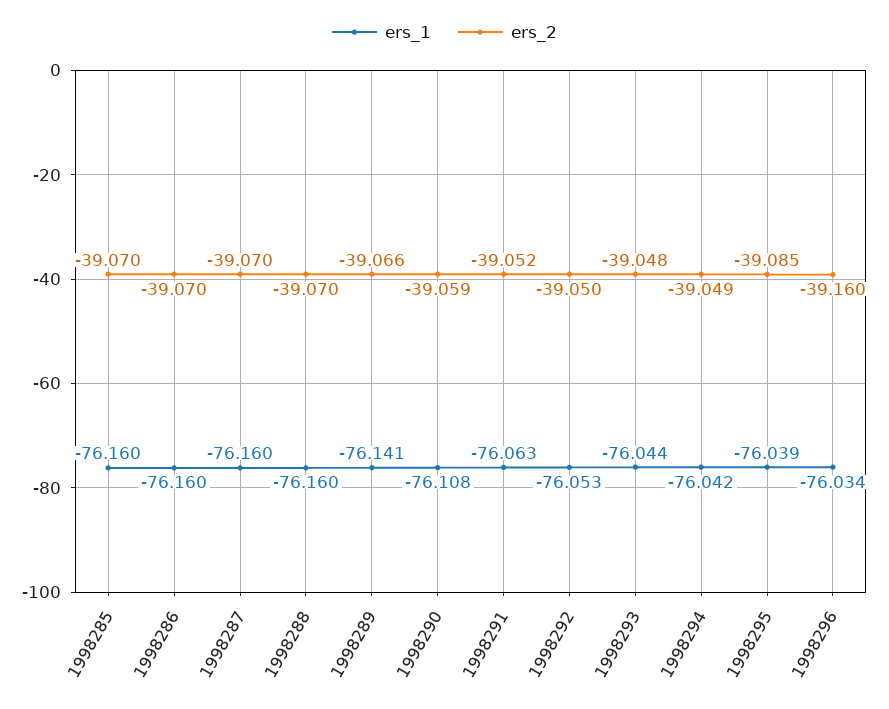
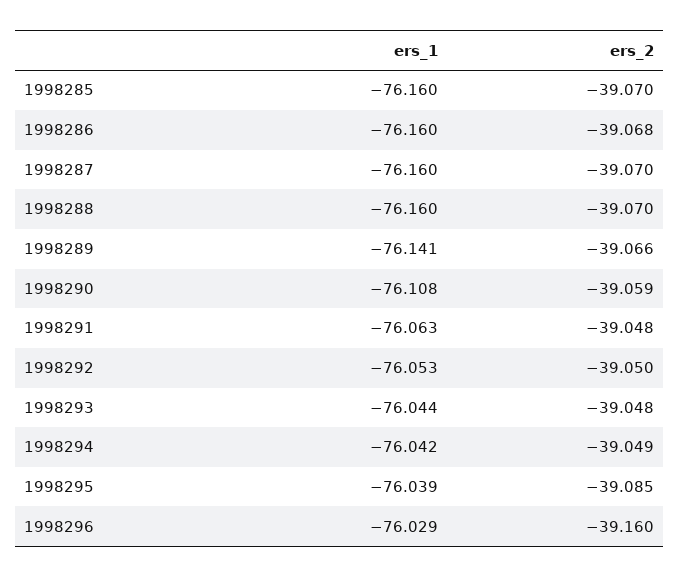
ers_2, 1998286: -39.07 -> -39.068
ers_2, 1998291: -39.052 -> -39.048
ers_1, 1998296: -76.034 -> -76.029

